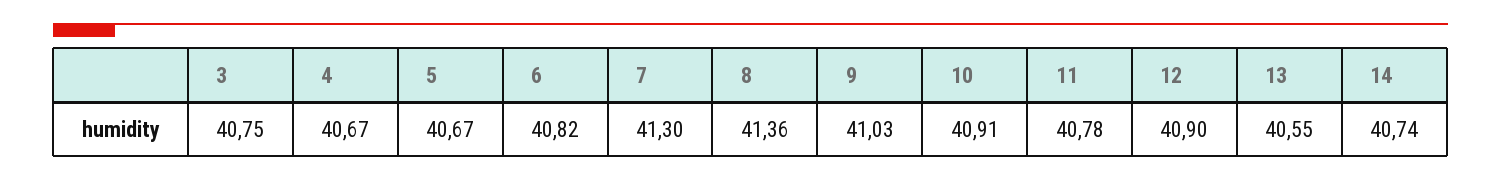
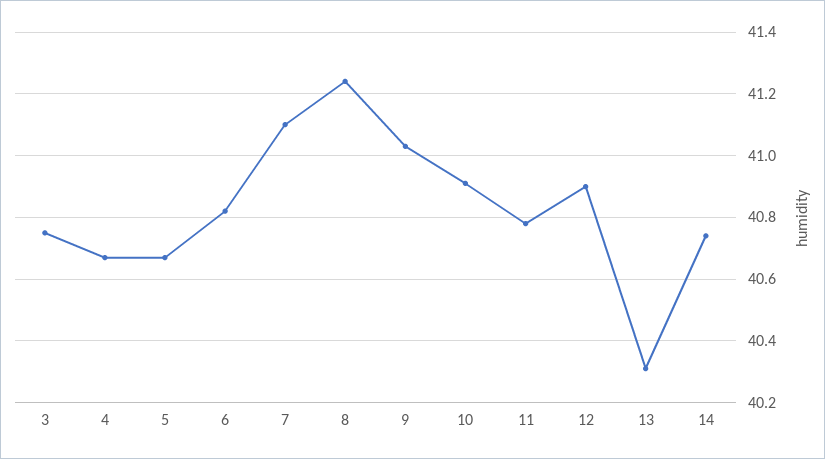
7: 41.3 -> 41.1
8: 41.36 -> 41.25
13: 40.55 -> 40.3

